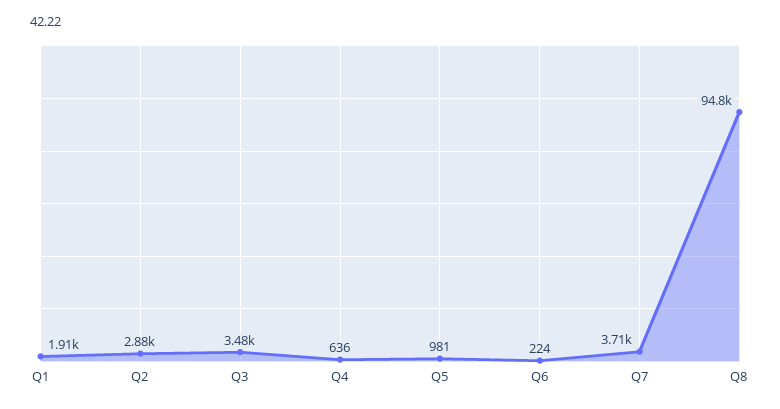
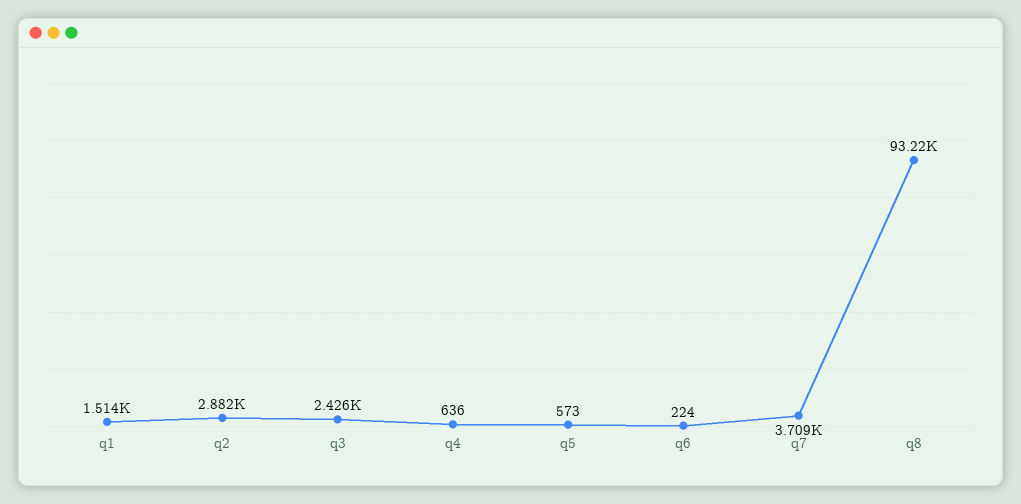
Q1: 1910 -> 1514
Q3: 3480 -> 2426
Q5: 981 -> 573
Q8: 94800 -> 93220

